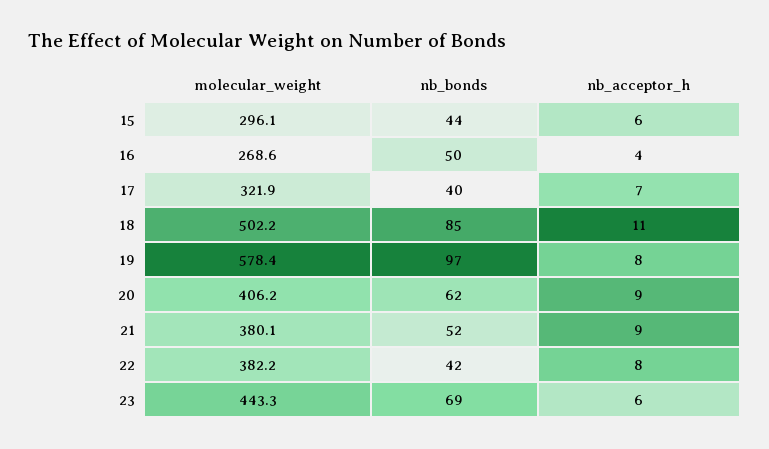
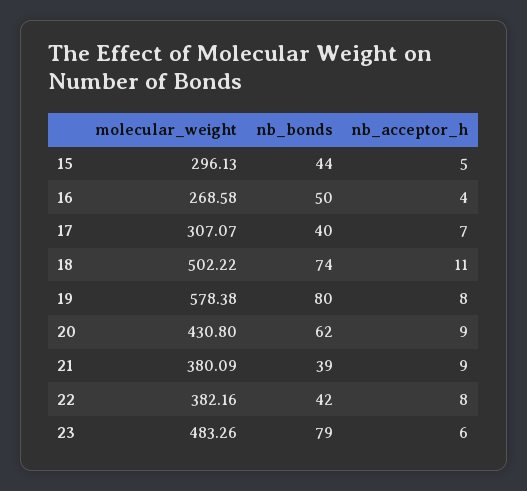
nb_acceptor_h, 15: 6 -> 5
molecular_weight, 17: 321.9 -> 307.07
nb_bonds, 18: 85 -> 74
nb_bonds, 19: 97 -> 80
molecular_weight, 20: 406.2 -> 430.8
nb_bonds, 21: 52 -> 39
molecular_weight, 23: 443.3 -> 483.26
nb_bonds, 23: 69 -> 79

